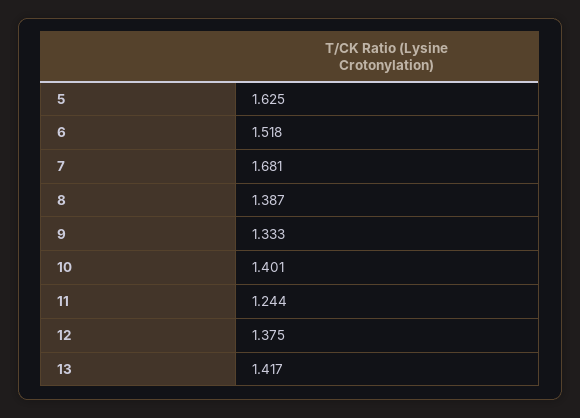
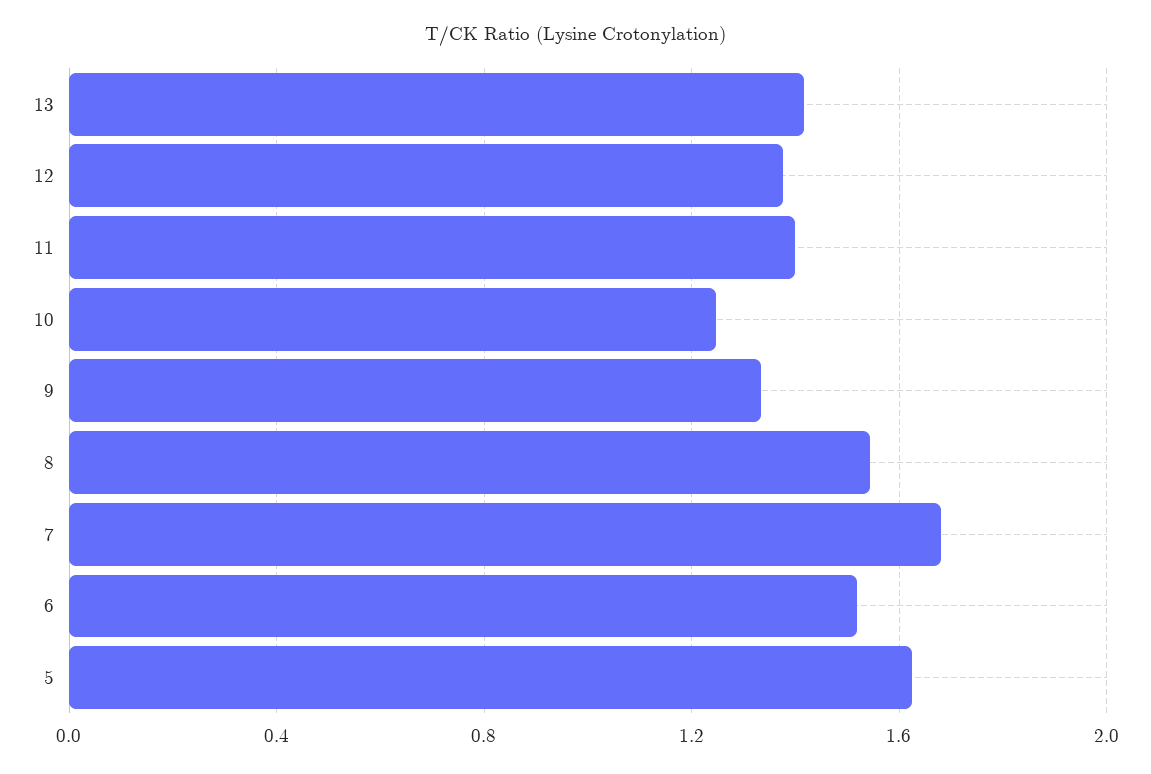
8: 1.387 -> 1.55
10: 1.401 -> 1.25
11: 1.244 -> 1.4

